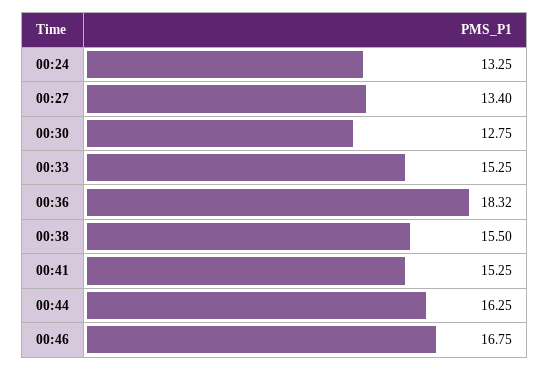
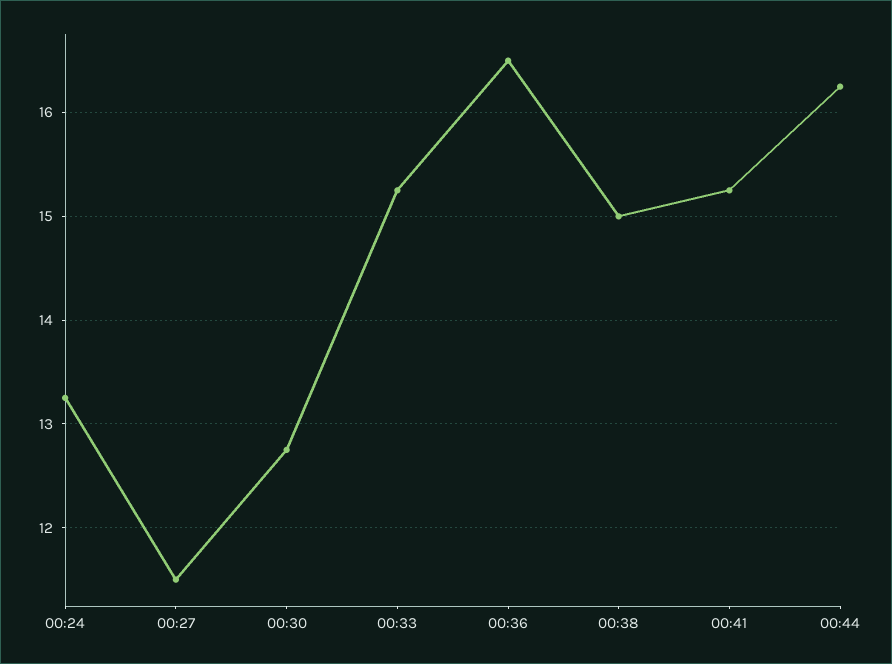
00:27: 13.4 -> 11.5
00:36: 18.32 -> 16.5
00:38: 15.5 -> 15
00:46: 16.75 -> none

